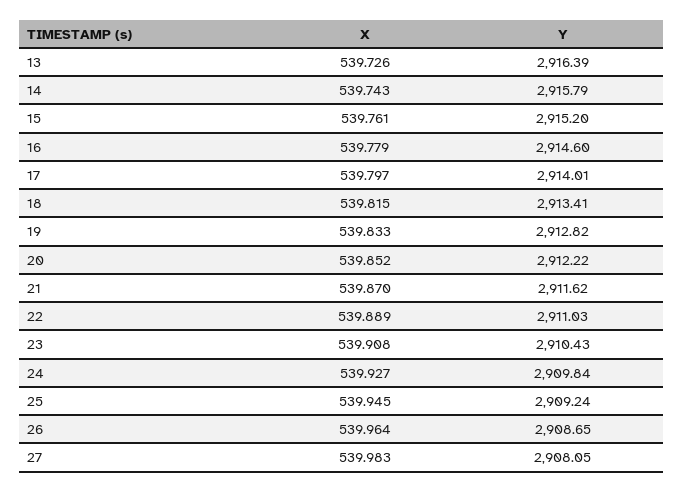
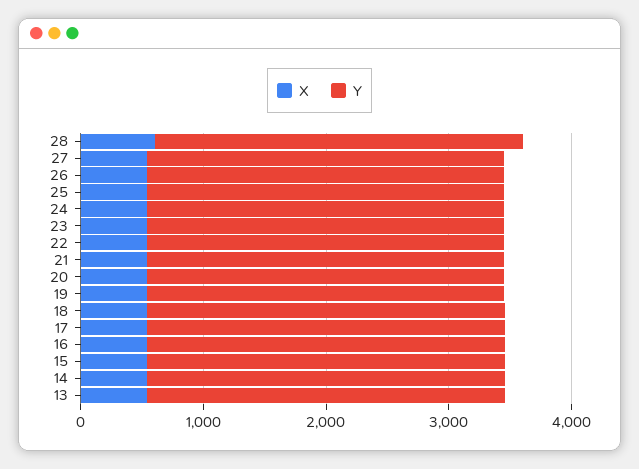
X, 28: none -> 600
Y, 28: none -> 3000

